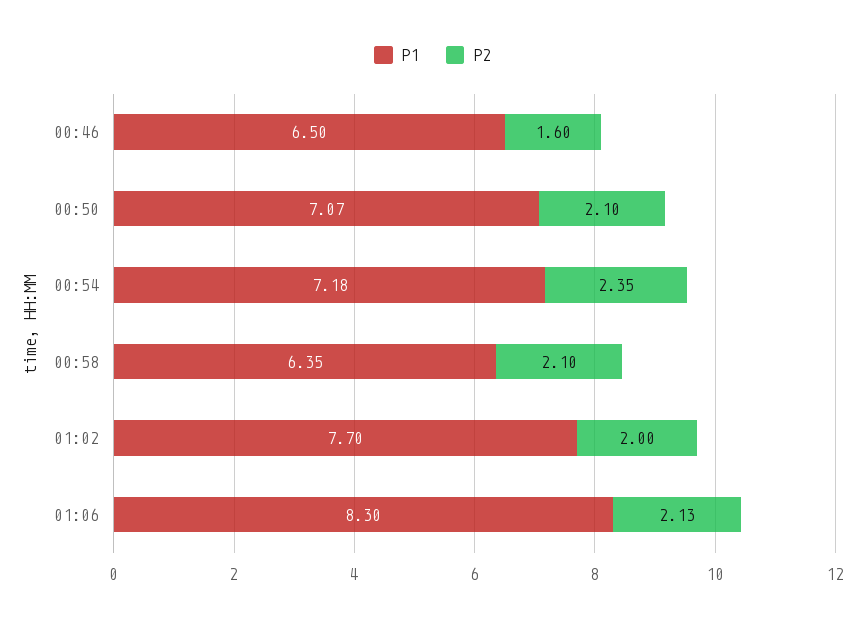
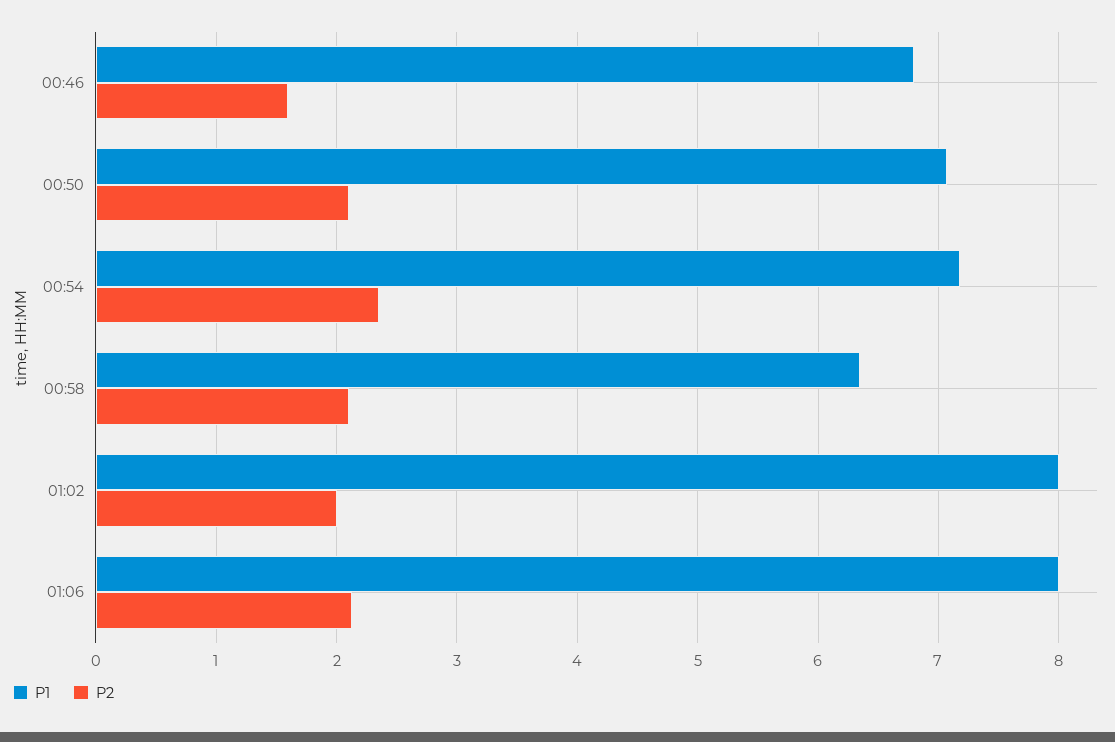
P1, 00:46: 6.5 -> 6.8
P1, 01:02: 7.7 -> 8
P1, 01:06: 8.3 -> 8

